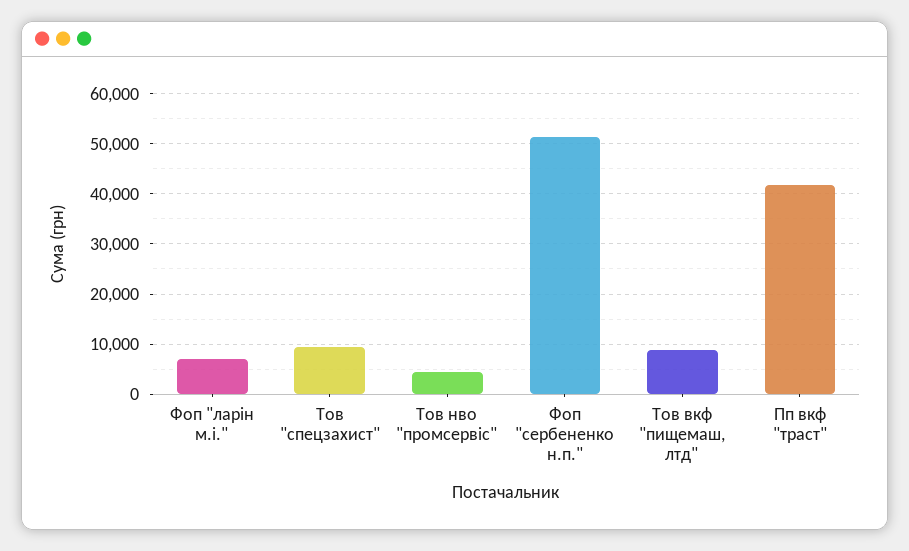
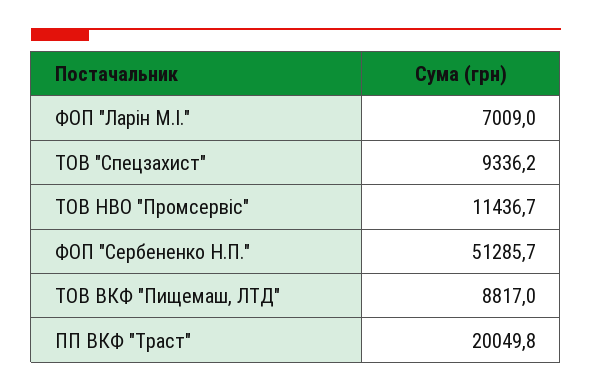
Тов нво "промсервіс": 4000 -> 11436.7
Пп вкф "траст": 42000 -> 20049.8

